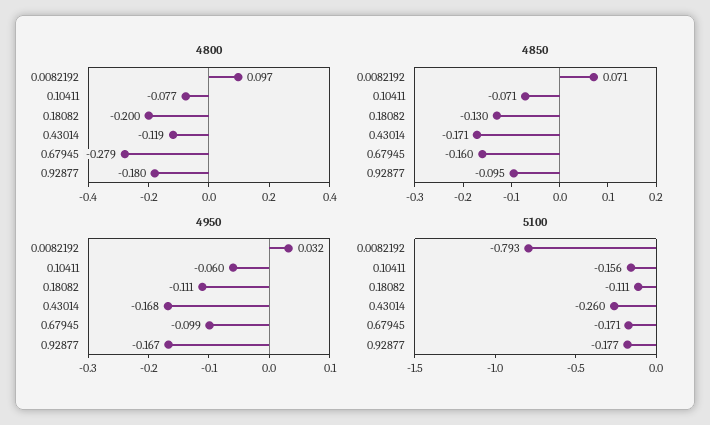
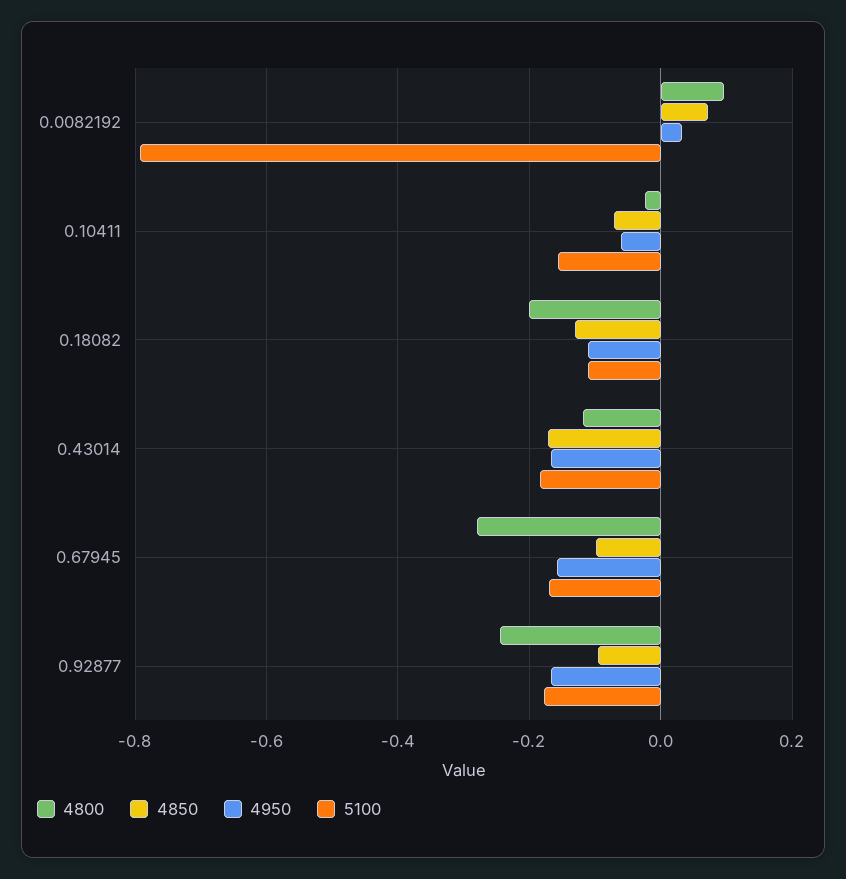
4800, 0.10411: -0.077 -> -0.02
4800, 0.92877: -0.18 -> -0.24
4850, 0.67945: -0.16 -> -0.1
4950, 0.67945: -0.099 -> -0.16
5100, 0.43014: -0.26 -> -0.18

